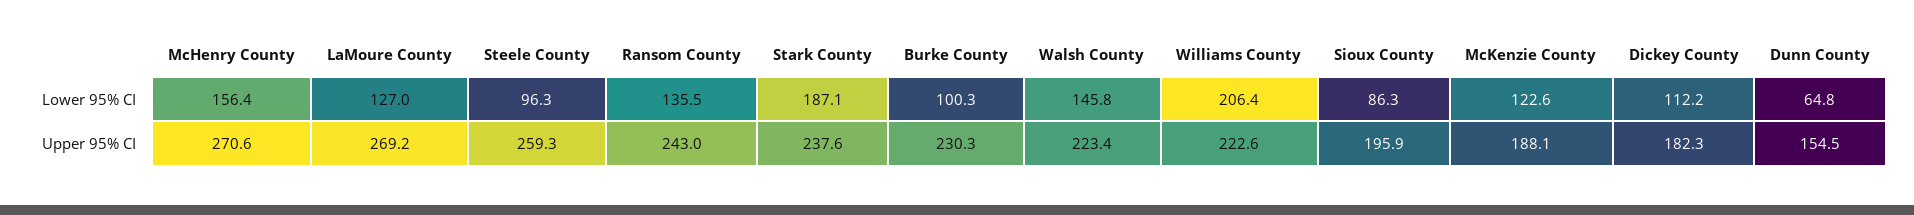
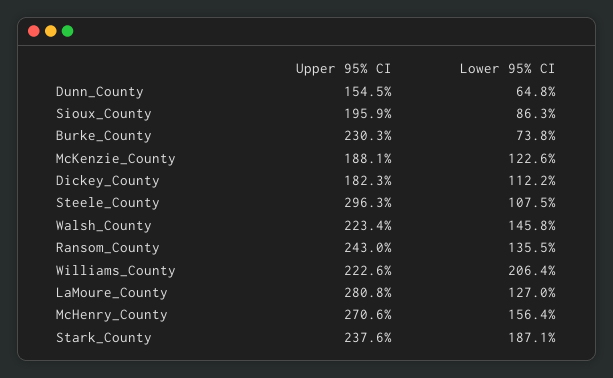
Steele County, Lower 95% CI: 96.3 -> 107.5
Burke County, Lower 95% CI: 100.3 -> 73.8
LaMoure County, Upper 95% CI: 269.2 -> 280.8
Steele County, Upper 95% CI: 259.3 -> 296.3

